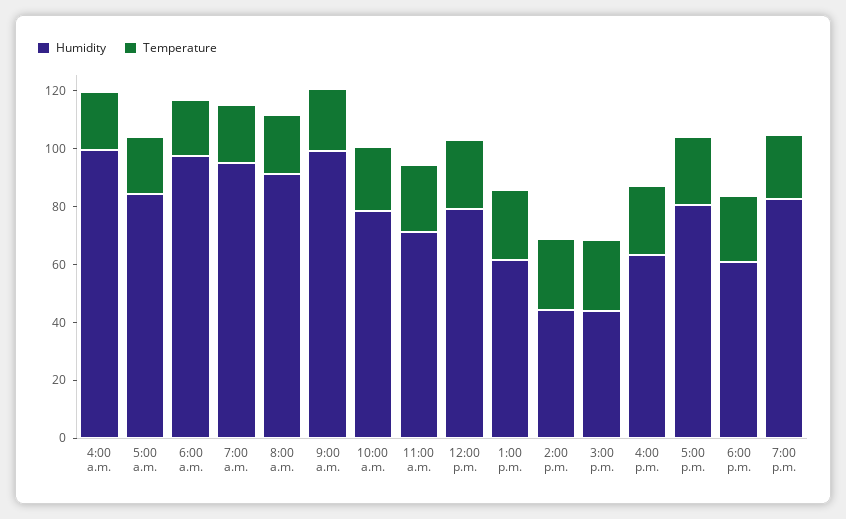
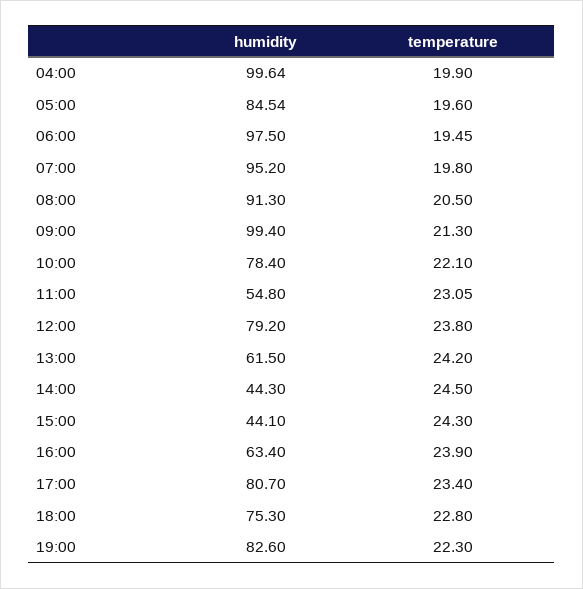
Humidity, 11:00 a.m.: 70 -> 54.8
Humidity, 6:00 p.m.: 60 -> 75.3

